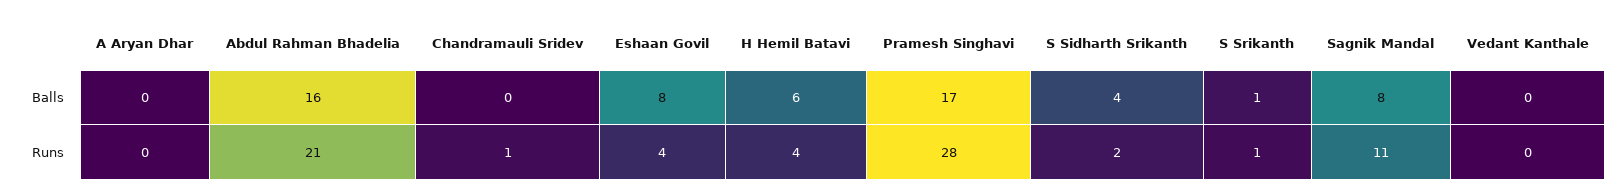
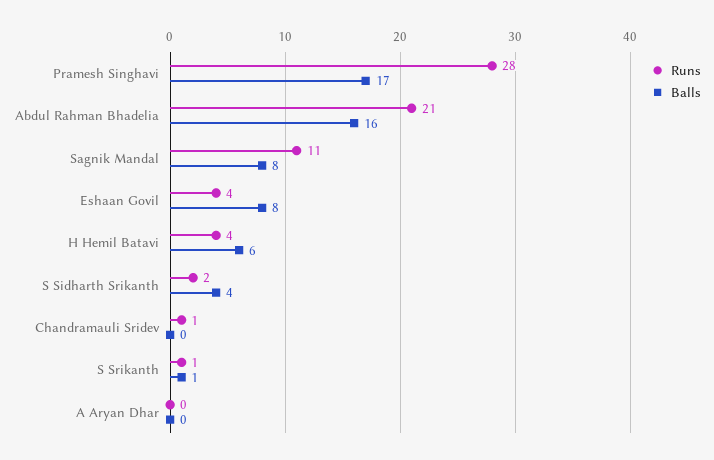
Balls, Vedant Kanthale: 0 -> none
Runs, Vedant Kanthale: 0 -> none

